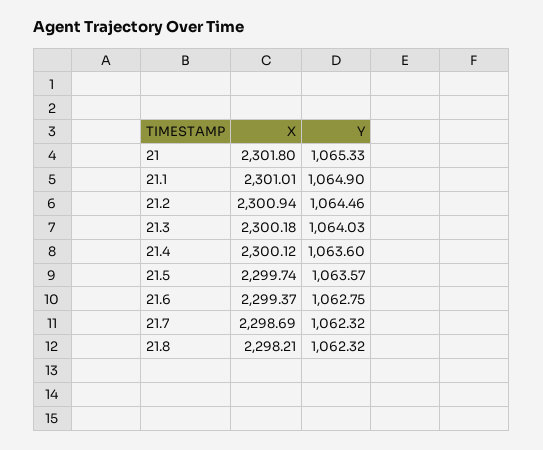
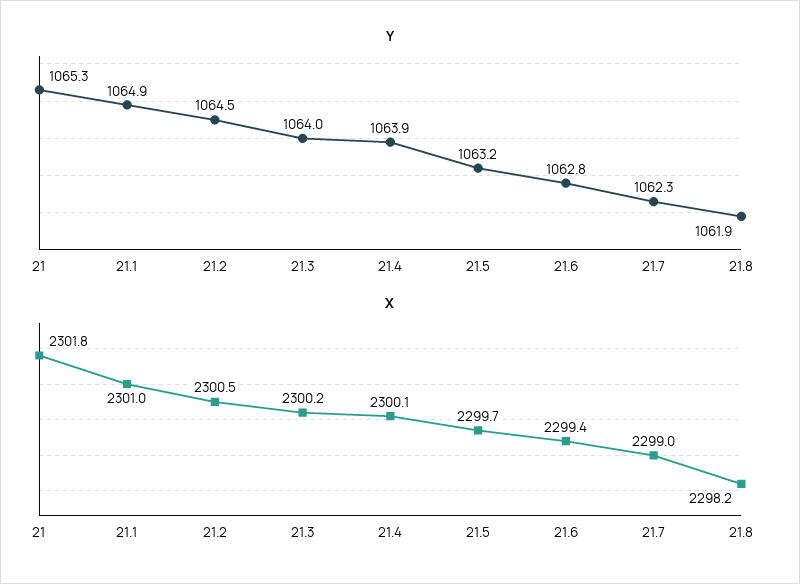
X, 21.2: 2300.94 -> 2300.5
Y, 21.4: 1063.6 -> 1063.9
Y, 21.5: 1063.57 -> 1063.2
X, 21.7: 2298.69 -> 2299
Y, 21.8: 1062.32 -> 1061.9

